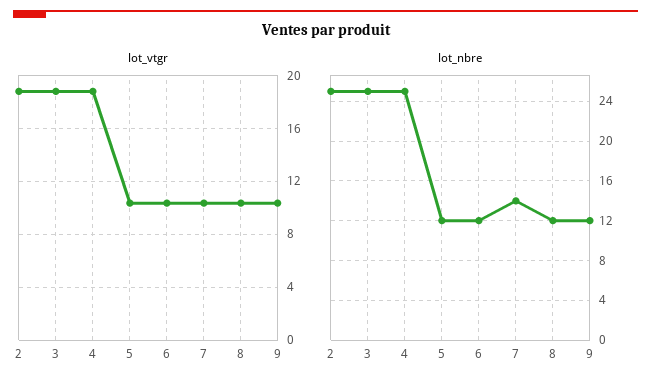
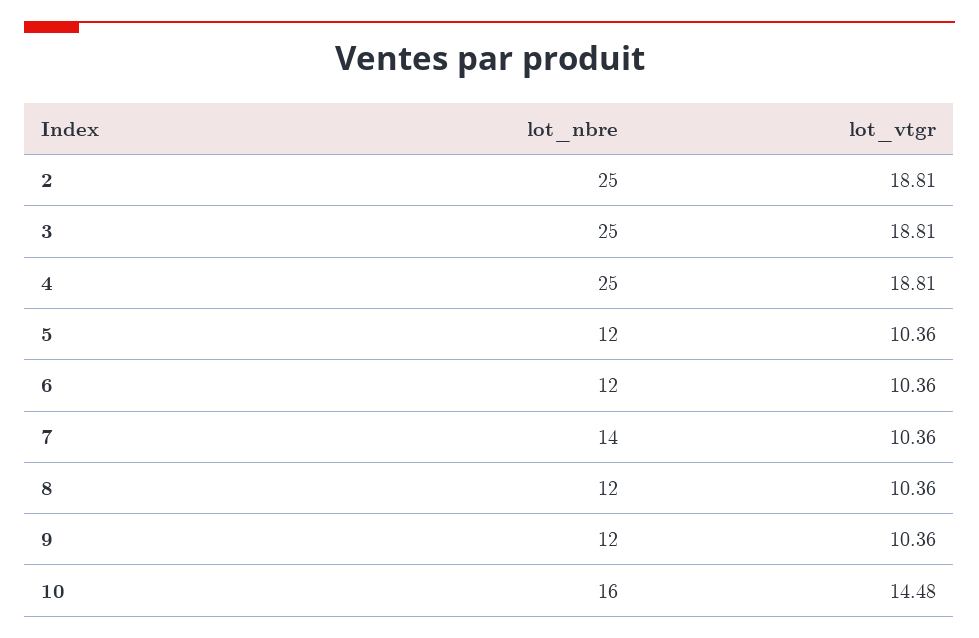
lot_nbre, 10: none -> 16
lot_vtgr, 10: none -> 14.48

